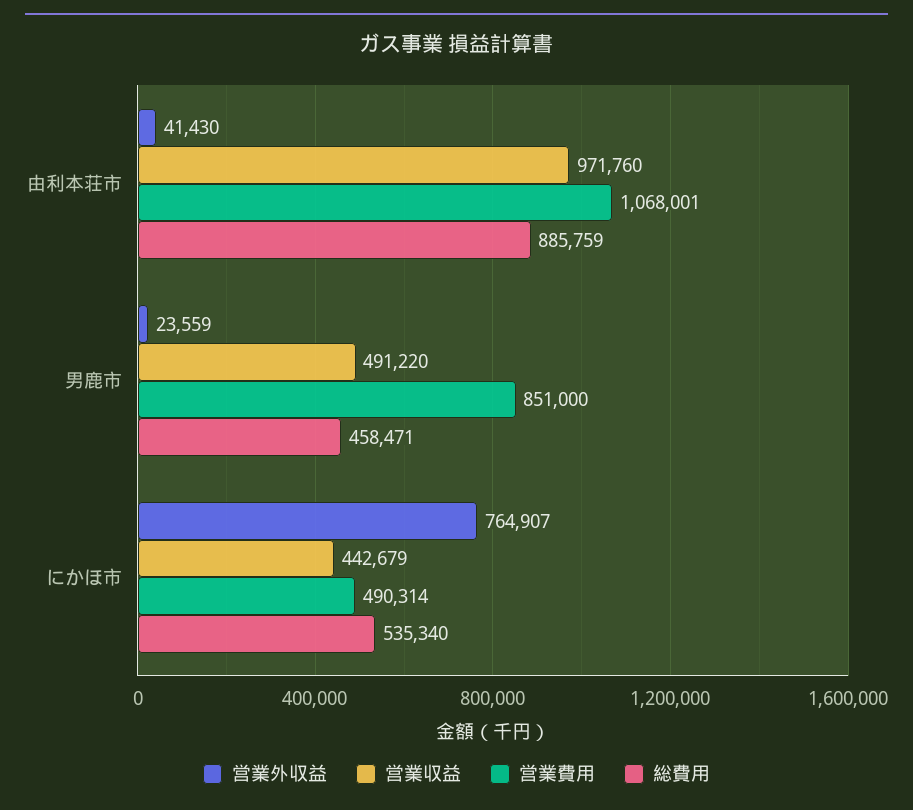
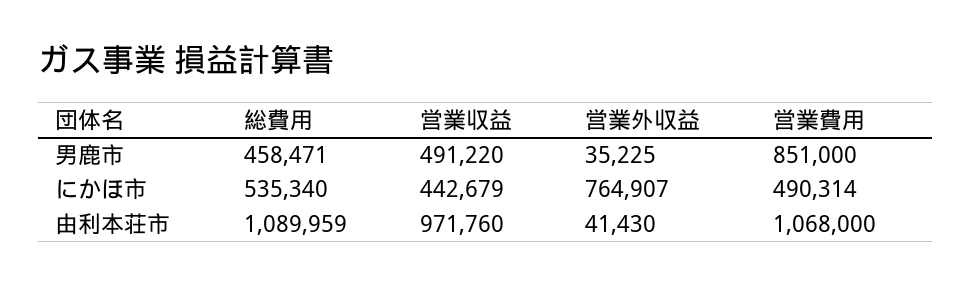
営業費用, 由利本荘市: 1068001 -> 1068000
総費用, 由利本荘市: 885759 -> 1089959
営業外収益, 男鹿市: 23559 -> 35225

